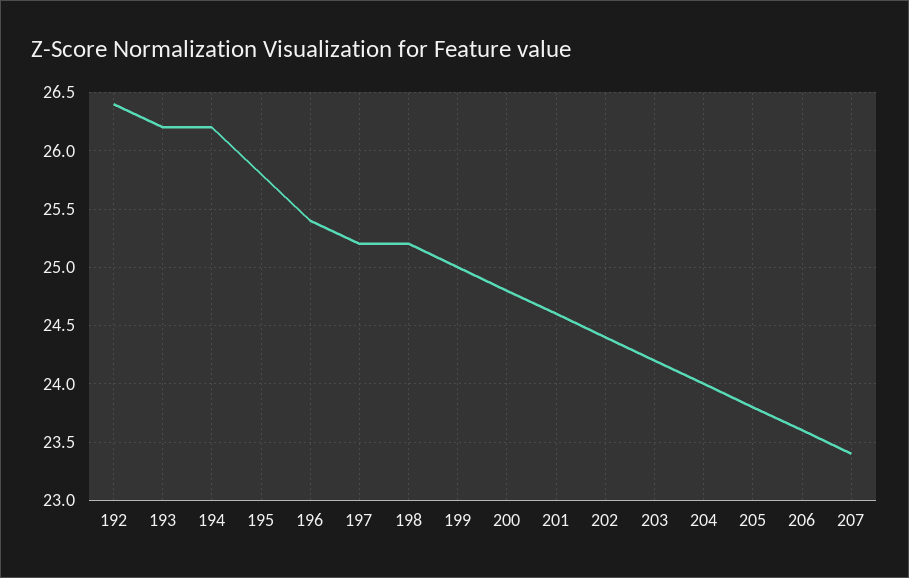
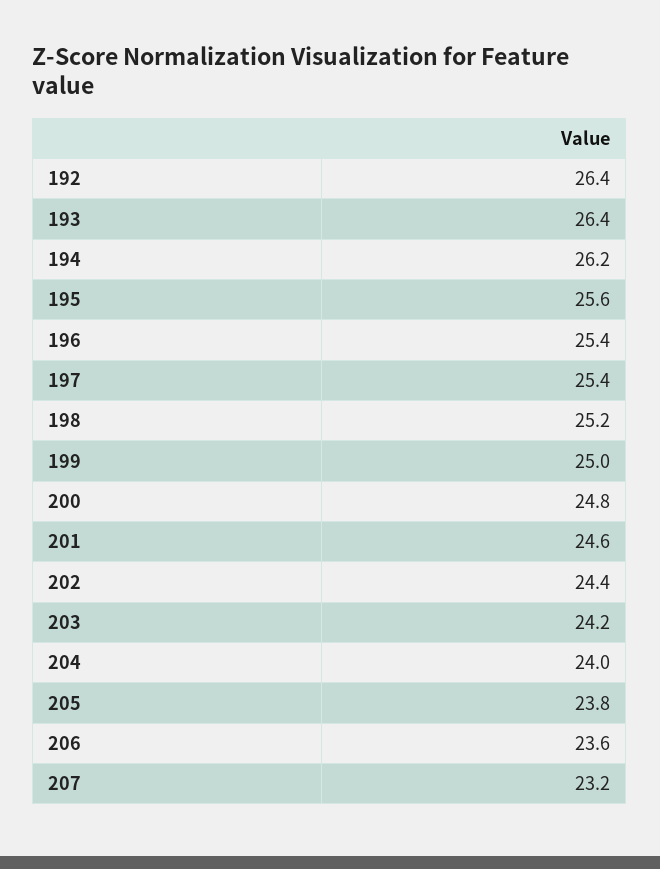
193: 26.2 -> 26.4
195: 25.8 -> 25.6
197: 25.2 -> 25.4
207: 23.4 -> 23.2

